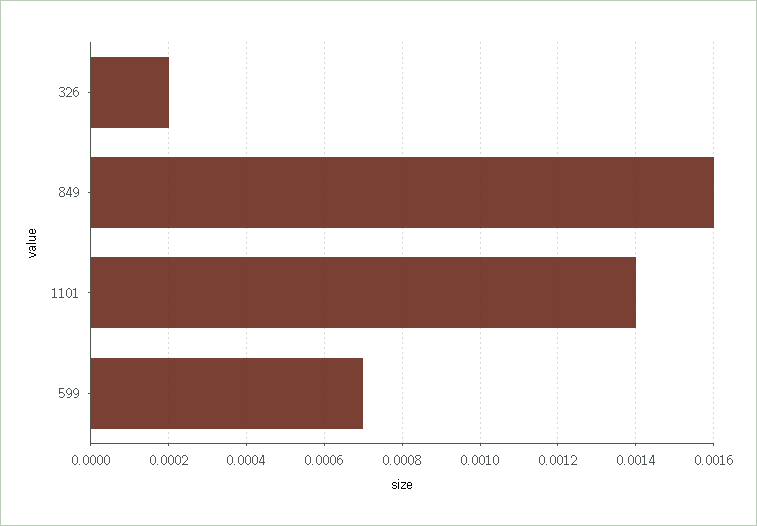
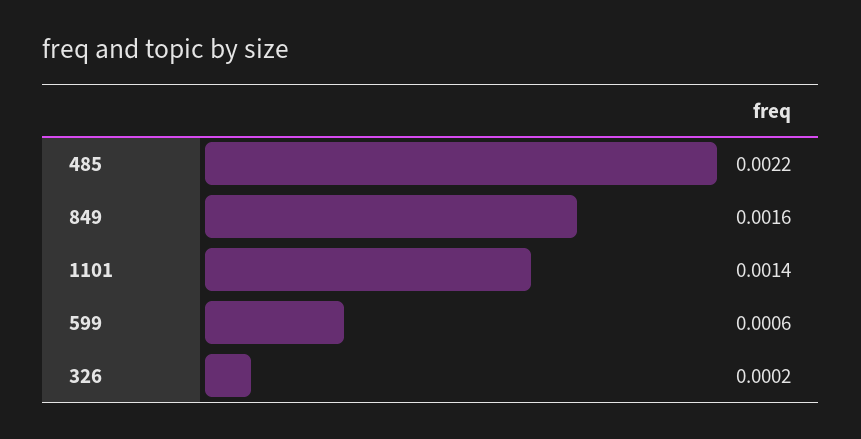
599: 0.0007 -> 0.0006
485: none -> 0.0022

